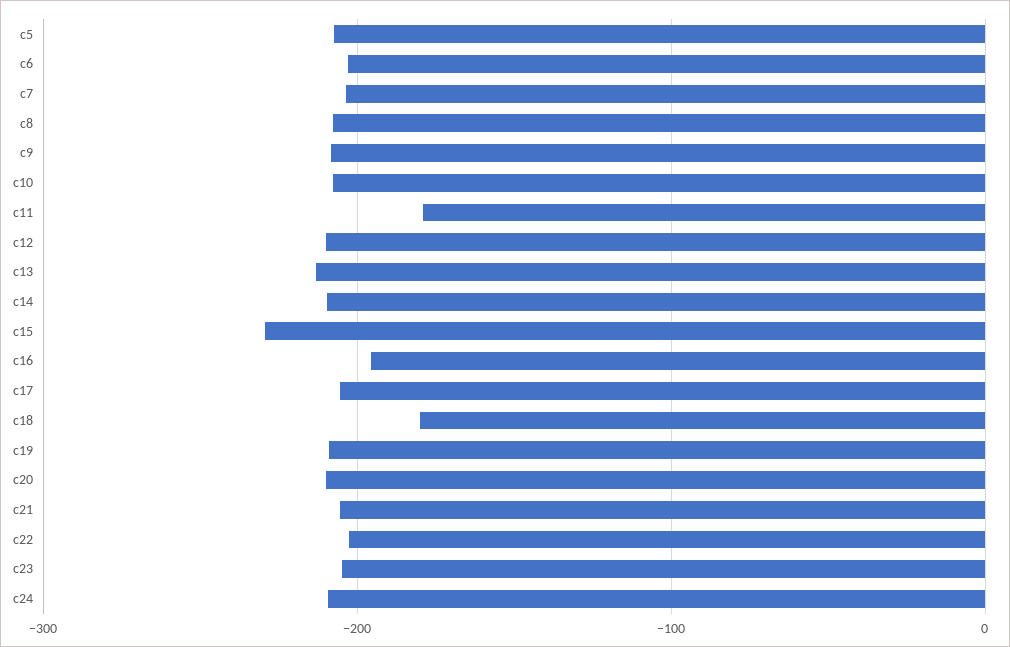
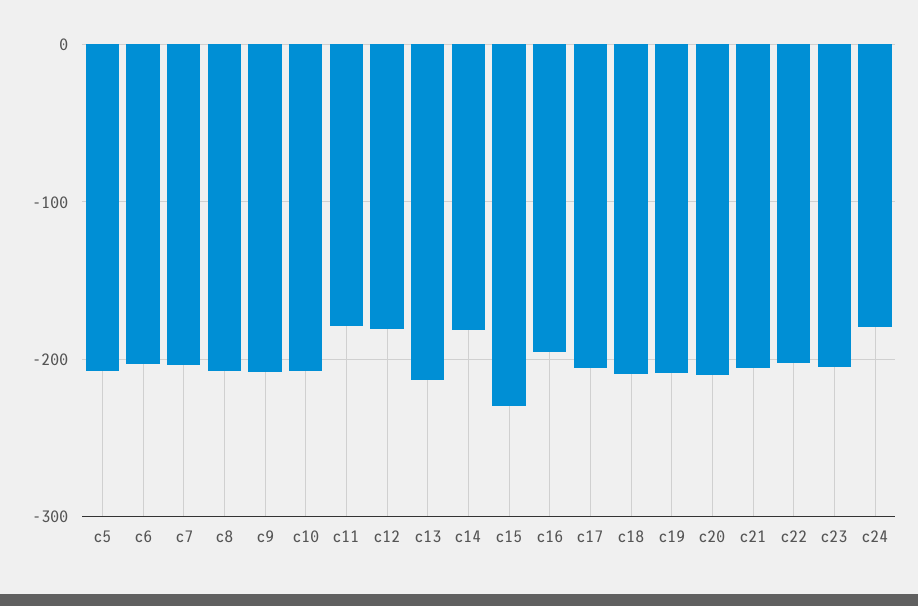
c12: -210 -> -180
c14: -210 -> -180
c18: -180 -> -210
c24: -210 -> -180

